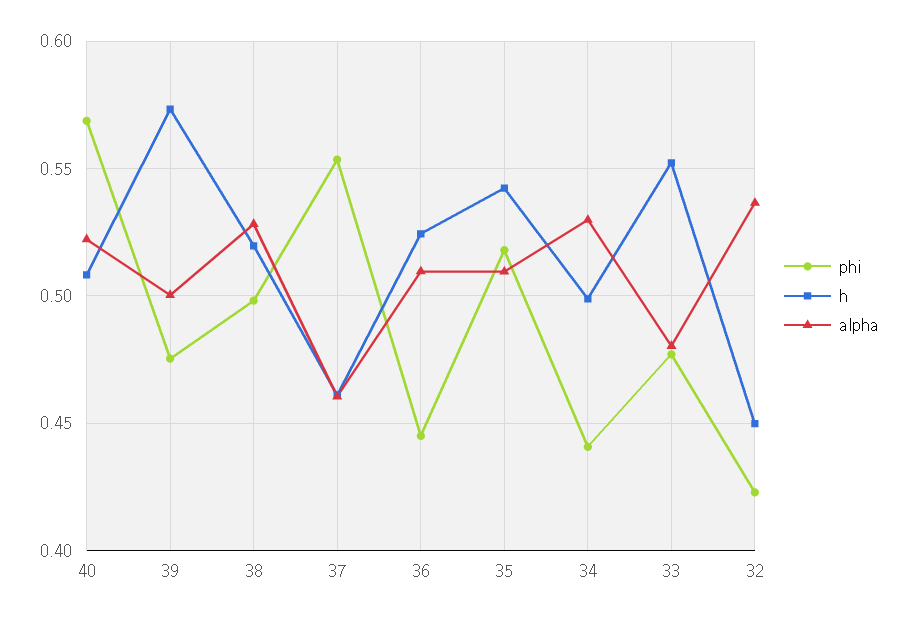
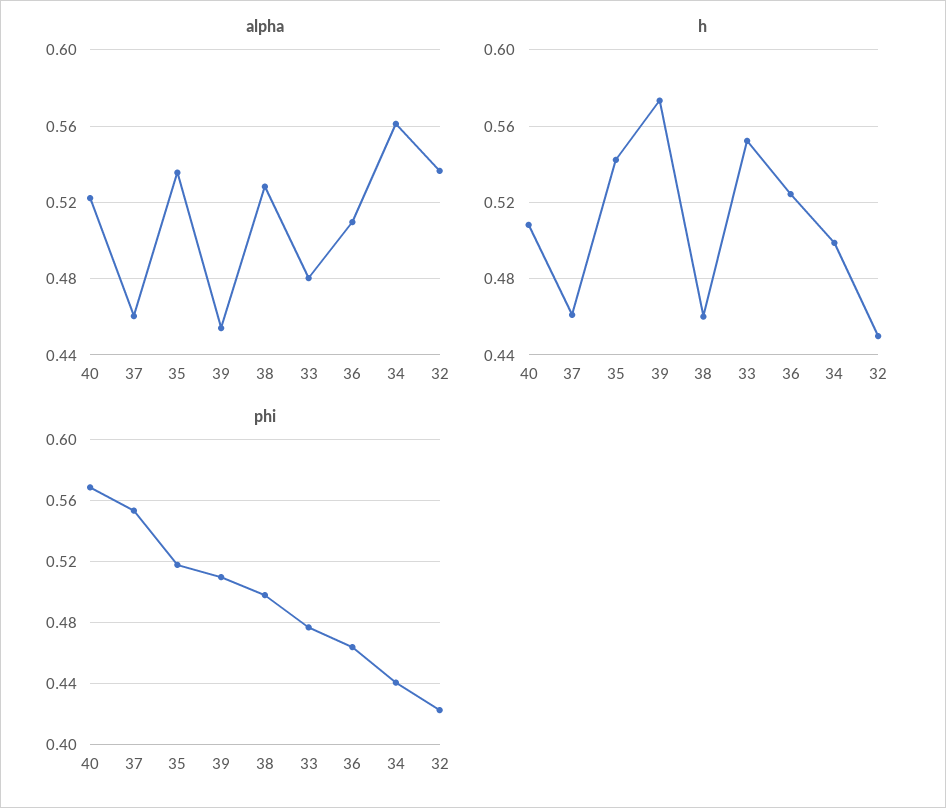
phi, 39: 0.475 -> 0.51
alpha, 39: 0.5 -> 0.455
h, 38: 0.52 -> 0.46
phi, 36: 0.445 -> 0.465
alpha, 35: 0.51 -> 0.535
alpha, 34: 0.53 -> 0.56

